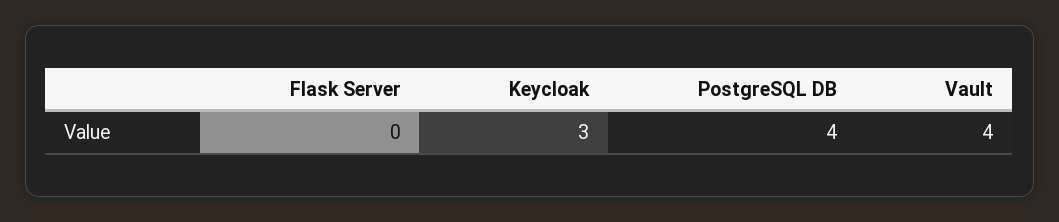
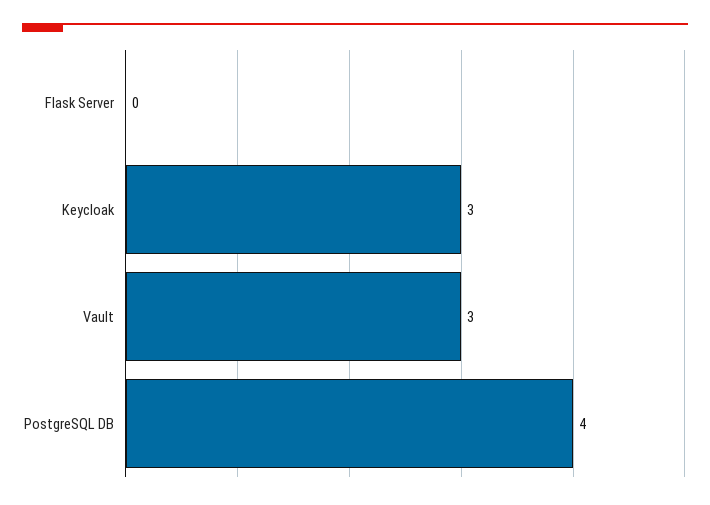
Vault: 4 -> 3

